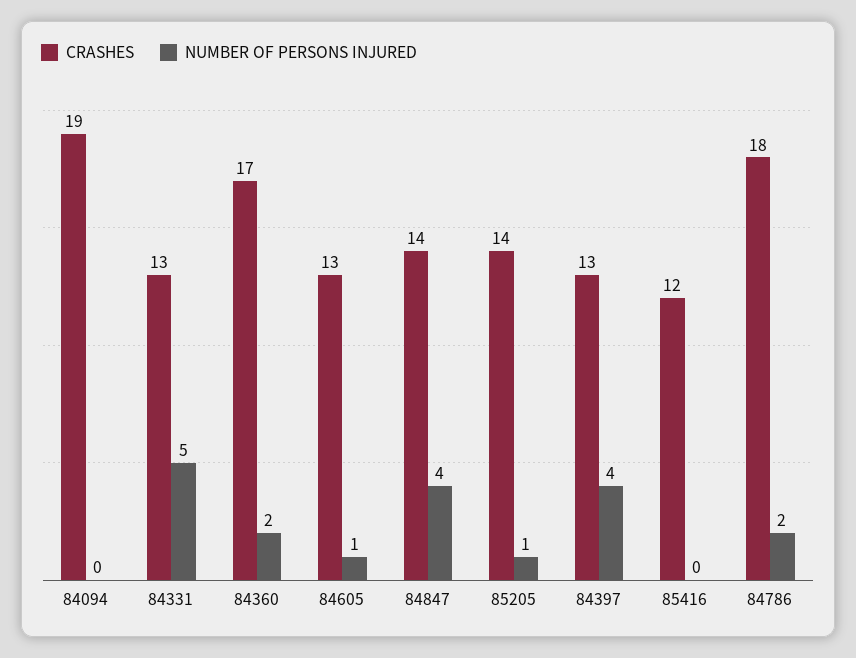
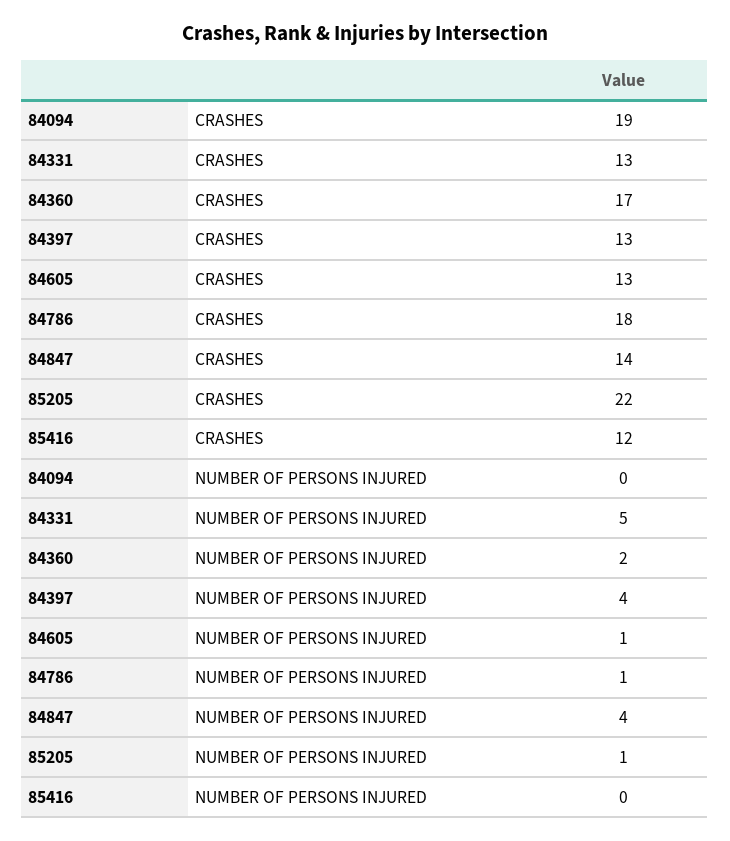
CRASHES, 85205: 14 -> 22
NUMBER OF PERSONS INJURED, 84786: 2 -> 1

